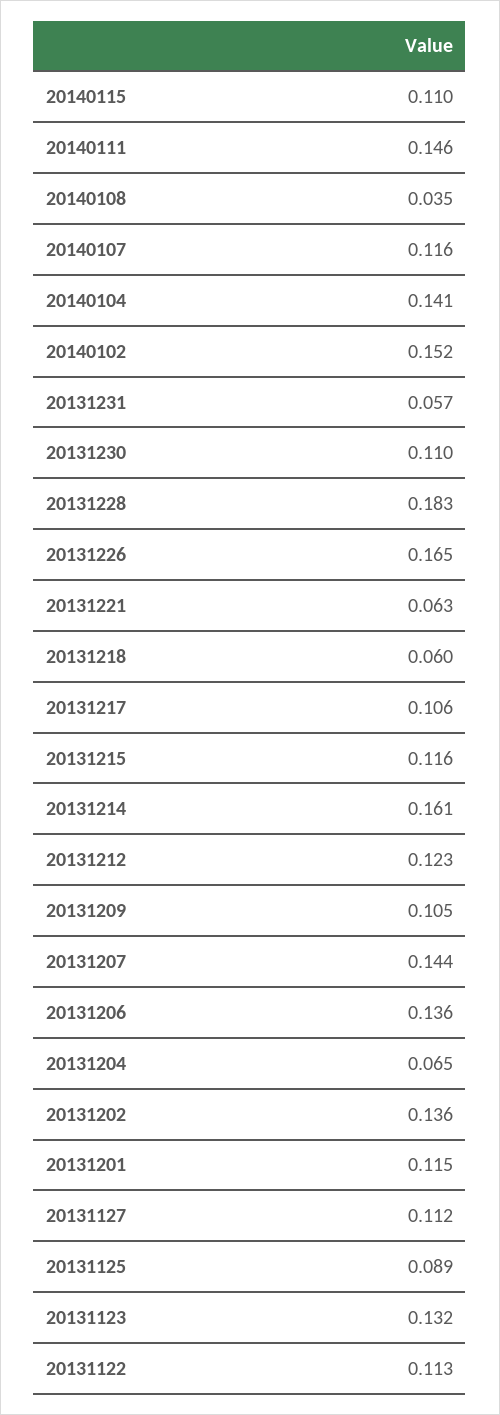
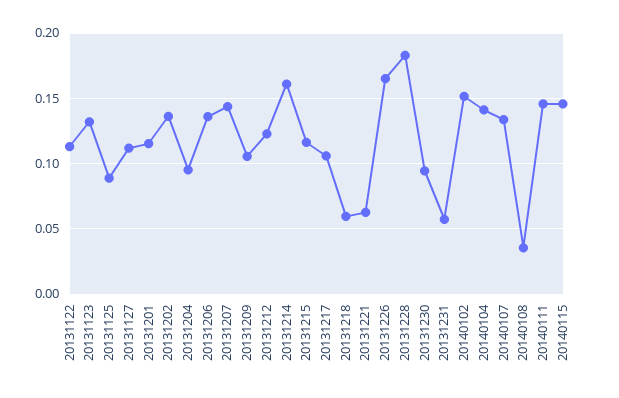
20140115: 0.11 -> 0.145
20140107: 0.116 -> 0.135
20131230: 0.11 -> 0.095
20131204: 0.065 -> 0.095

